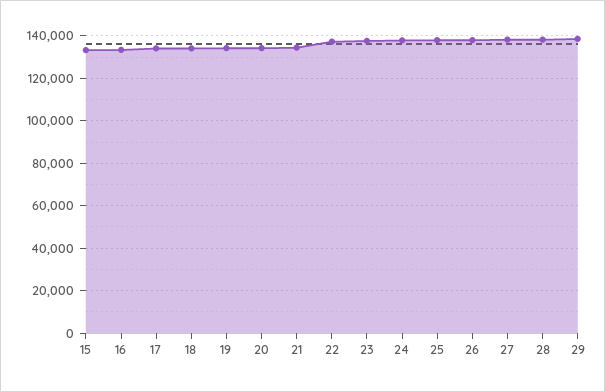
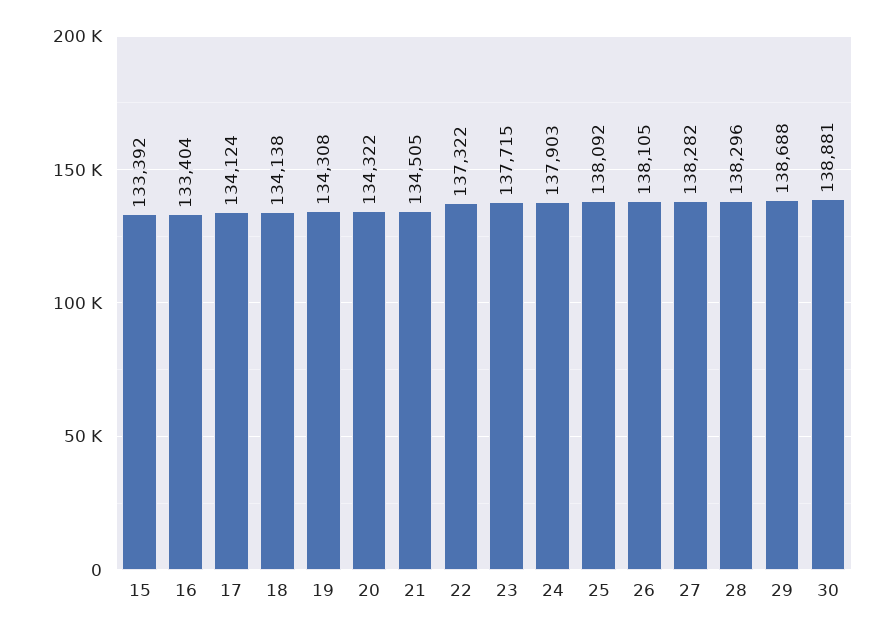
30: none -> 138881

